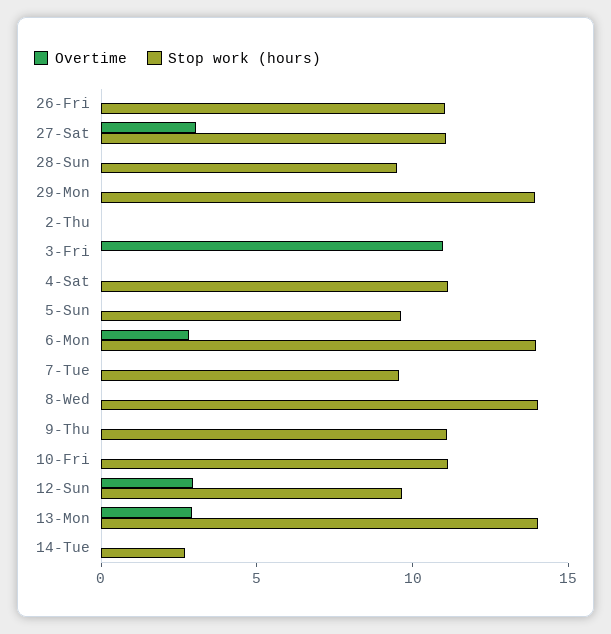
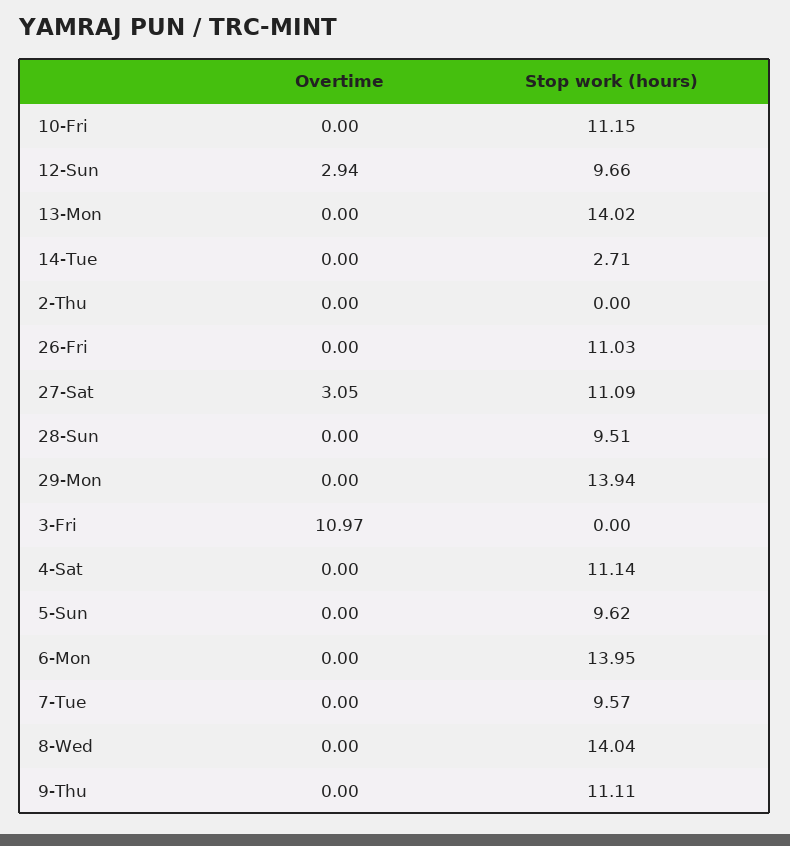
Overtime, 6-Mon: 3 -> 0
Overtime, 13-Mon: 3 -> 0

